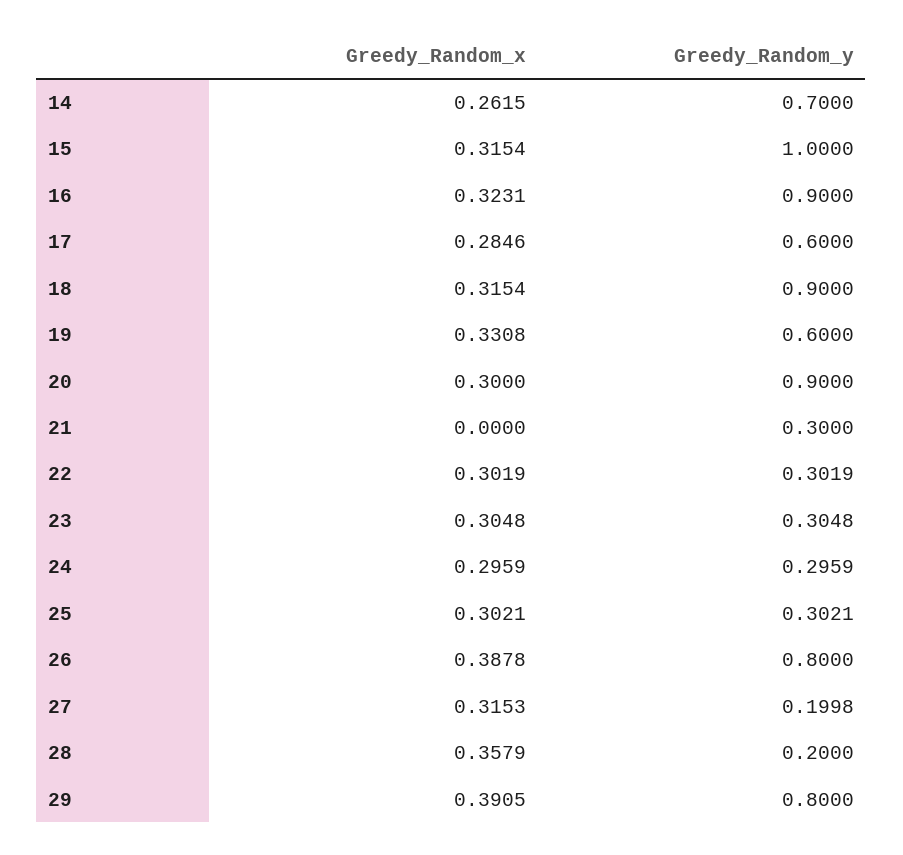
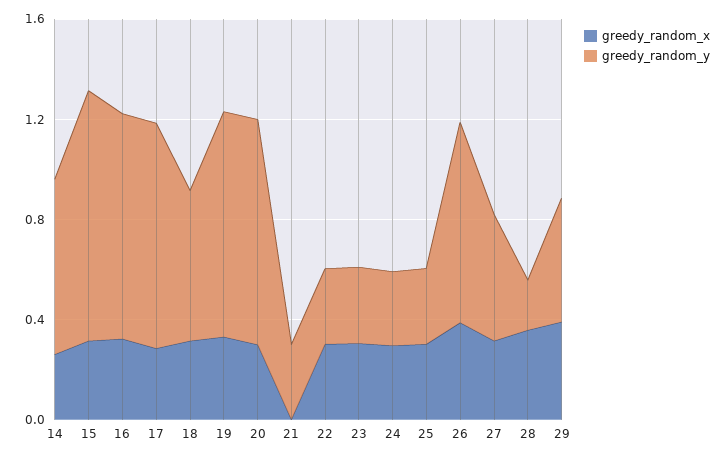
Greedy_Random_y, 17: 0.6 -> 0.9
Greedy_Random_y, 18: 0.9 -> 0.6
Greedy_Random_y, 19: 0.6 -> 0.9
Greedy_Random_y, 27: 0.1998 -> 0.5
Greedy_Random_y, 29: 0.8 -> 0.5

